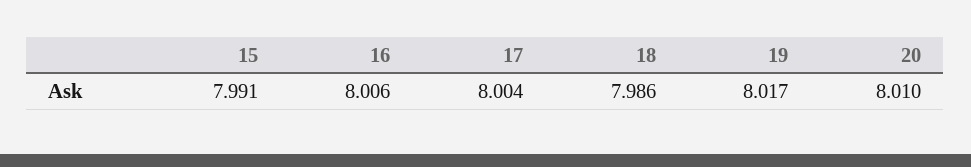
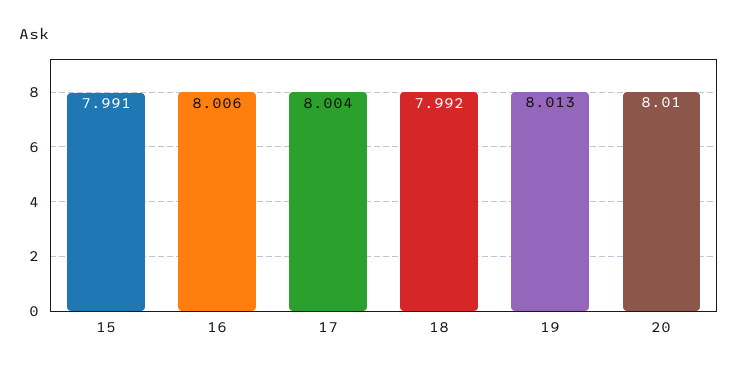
18: 7.986 -> 7.992
19: 8.017 -> 8.013

